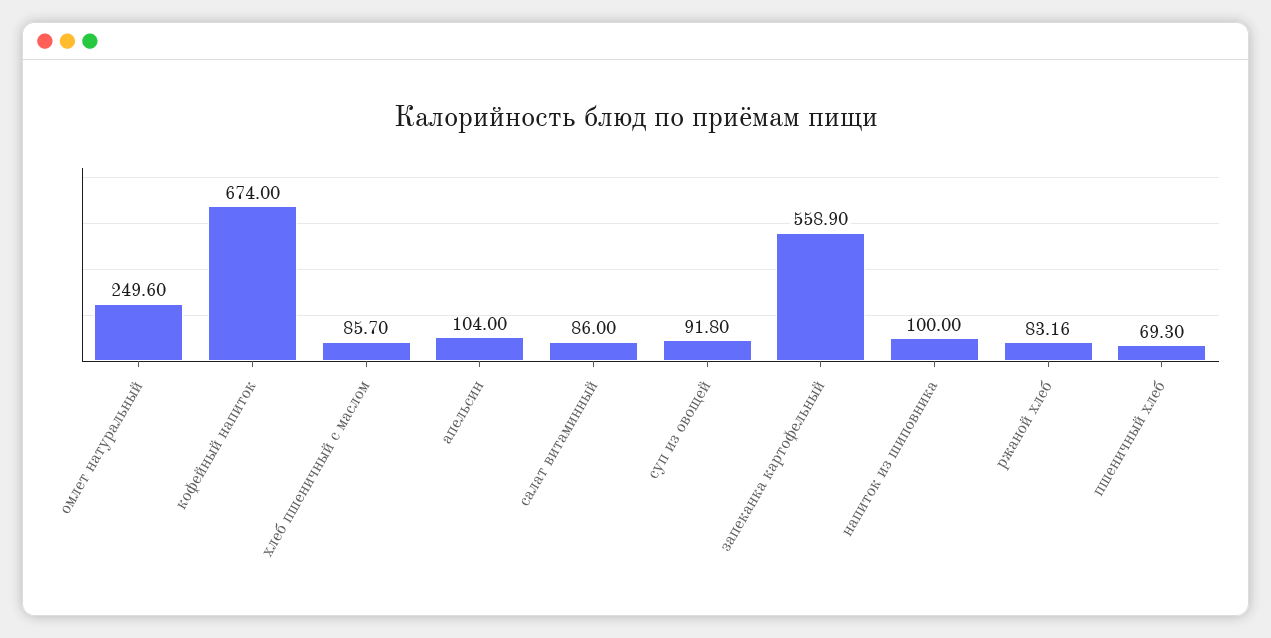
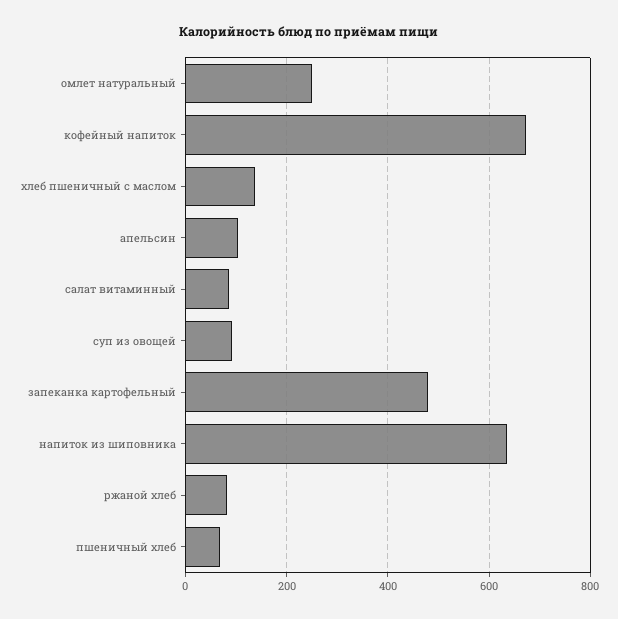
хлеб пшеничный с маслом: 85.7 -> 140
запеканка картофельный: 558.9 -> 480
напиток из шиповника: 100 -> 640

